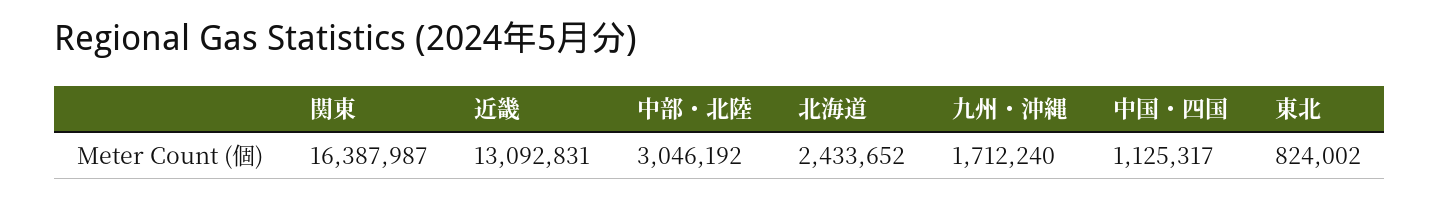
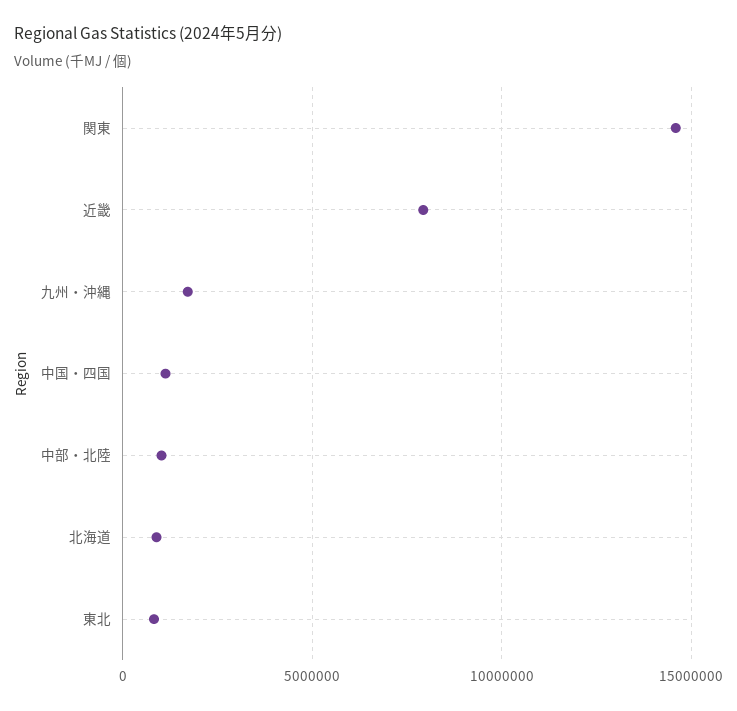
関東: 16387987 -> 14500000
近畿: 13092831 -> 8000000
中部・北陸: 3046192 -> 1000000
北海道: 2433652 -> 1000000

